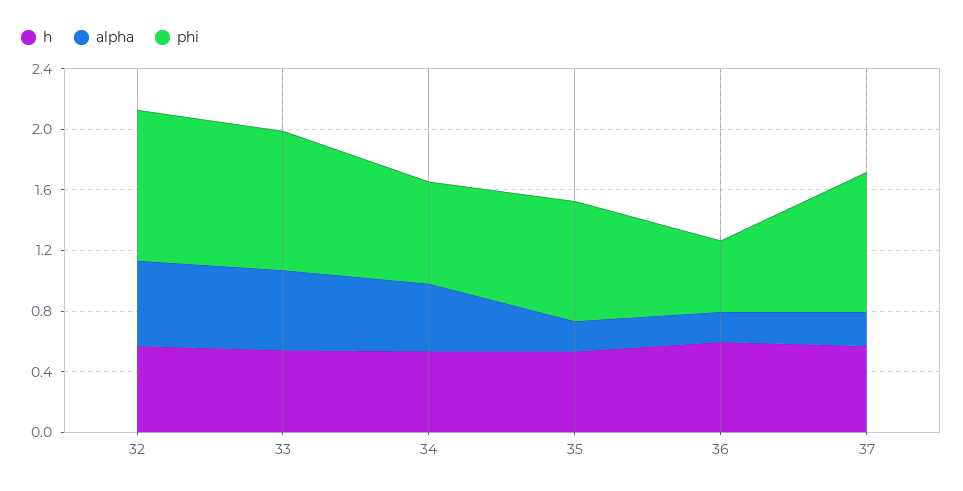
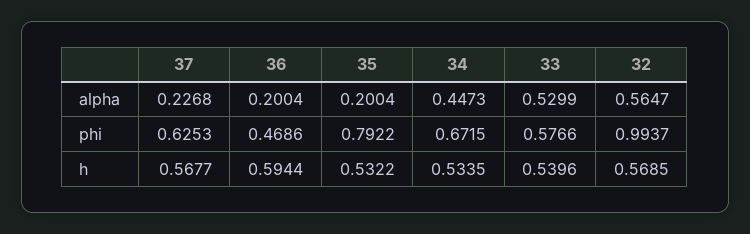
phi, 33: 0.9 -> 0.5766
phi, 37: 0.9 -> 0.6253

